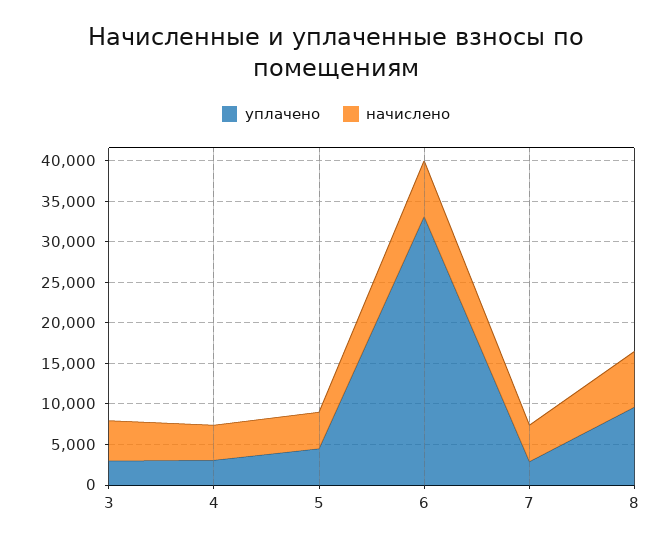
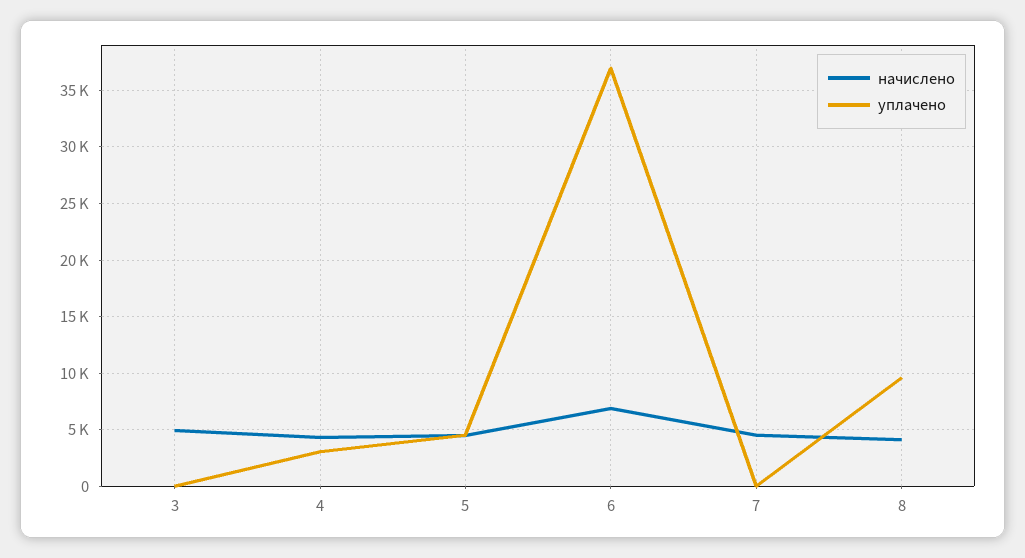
уплачено, 3: 3000 -> 0
уплачено, 6: 33000 -> 37000
уплачено, 7: 3000 -> 0
начислено, 8: 7000 -> 4000

